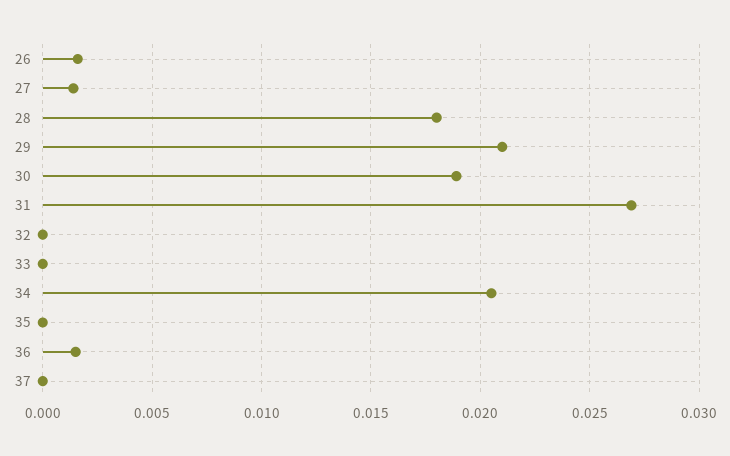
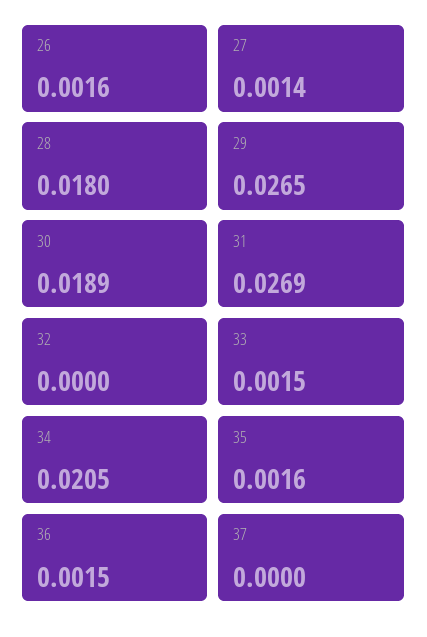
29: 0.021 -> 0.0265
33: 0 -> 0.0015
35: 0 -> 0.0016

